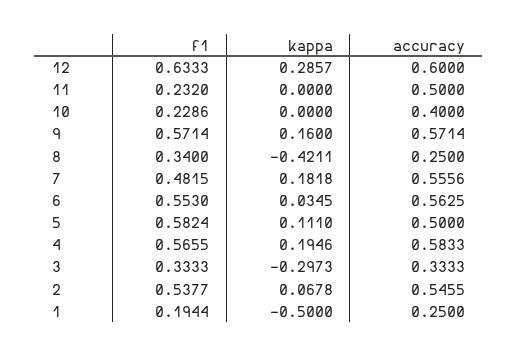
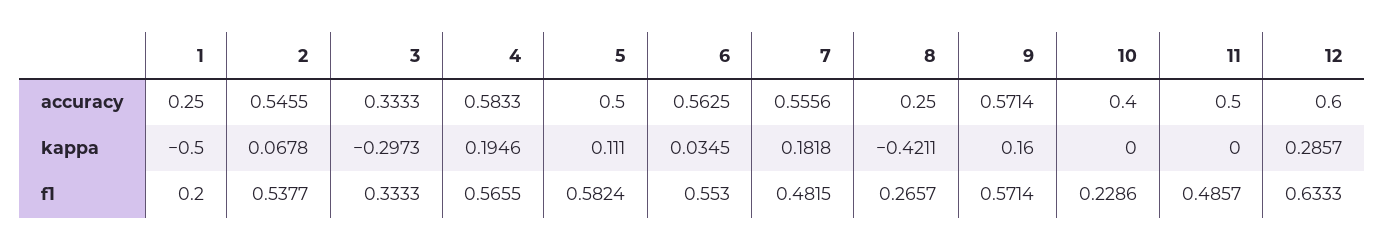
f1, 11: 0.232 -> 0.4857
f1, 8: 0.34 -> 0.2657
f1, 1: 0.1944 -> 0.2

